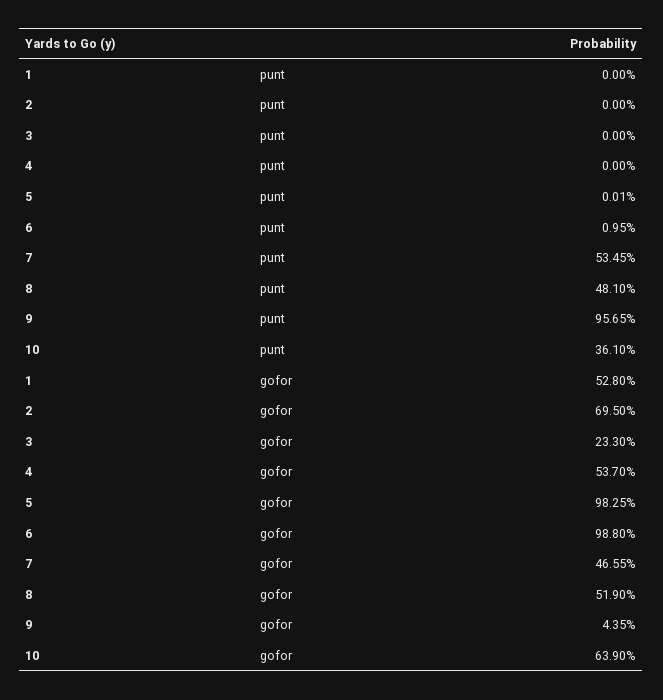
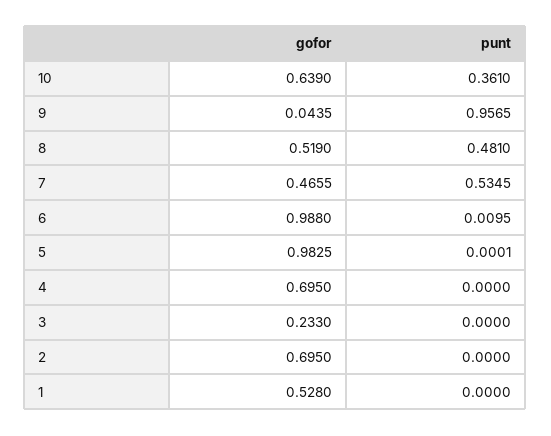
4, gofor: 0.537 -> 0.695

